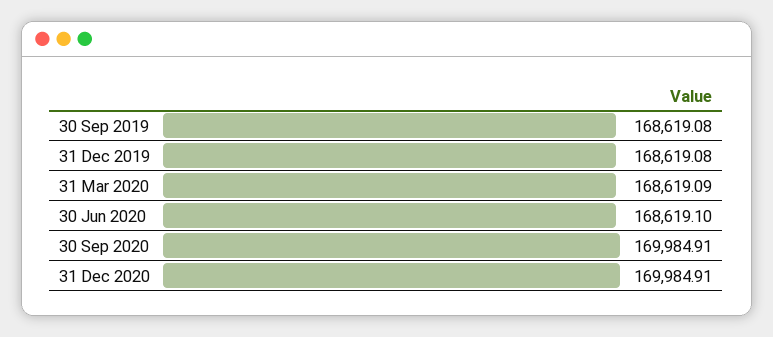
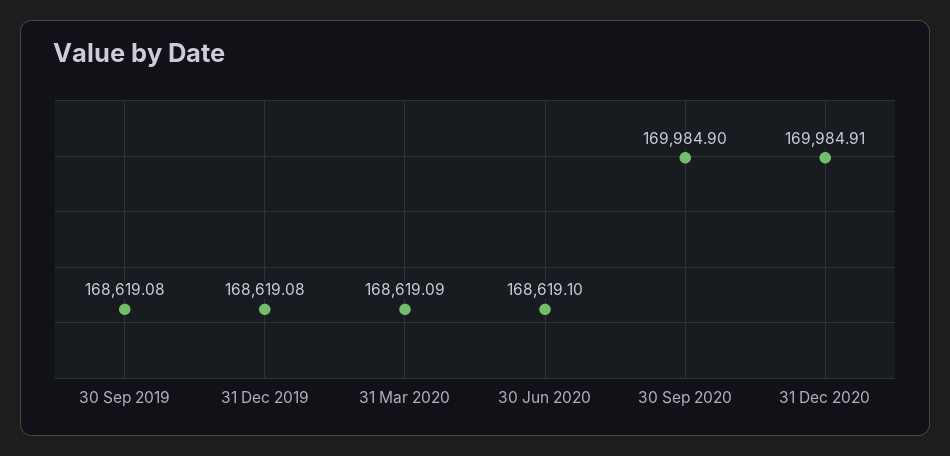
30 Sep 2020: 169984.91 -> 169984.9

